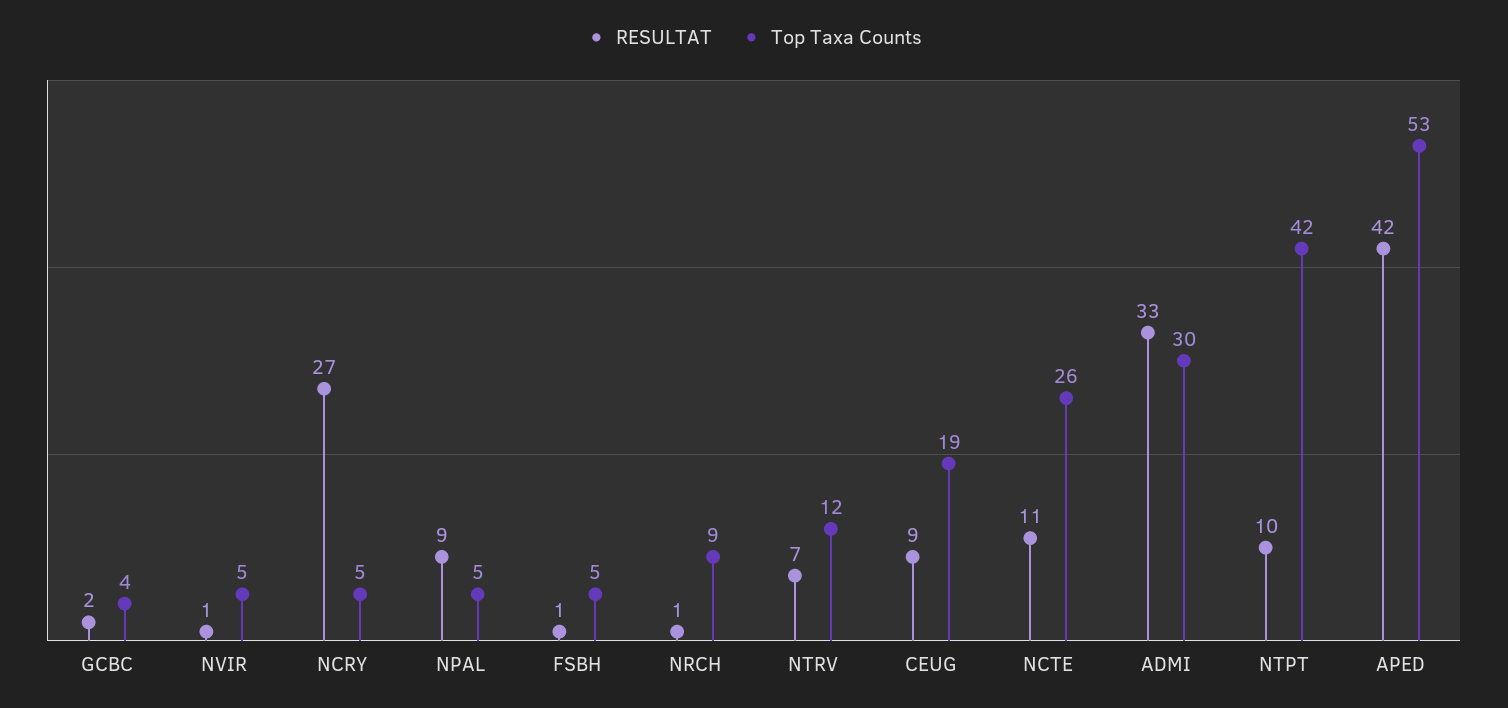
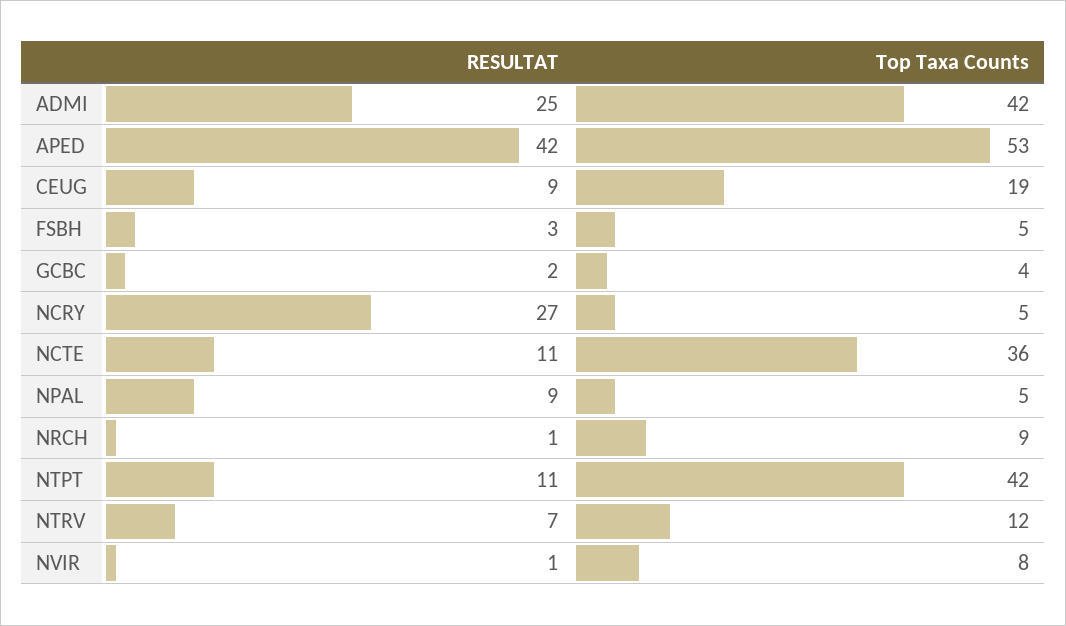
Top Taxa Counts, NVIR: 5 -> 8
RESULTAT, FSBH: 1 -> 3
Top Taxa Counts, NCTE: 26 -> 36
RESULTAT, ADMI: 33 -> 25
Top Taxa Counts, ADMI: 30 -> 42
RESULTAT, NTPT: 10 -> 11

